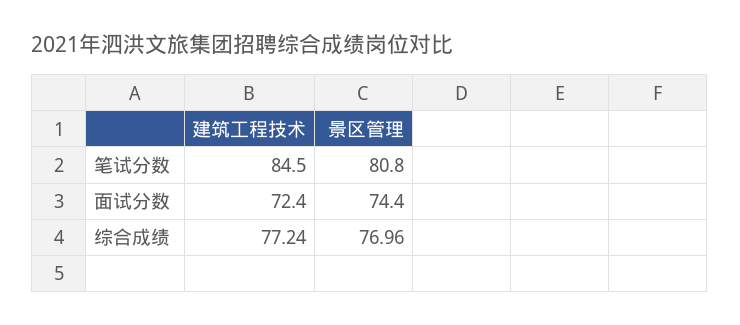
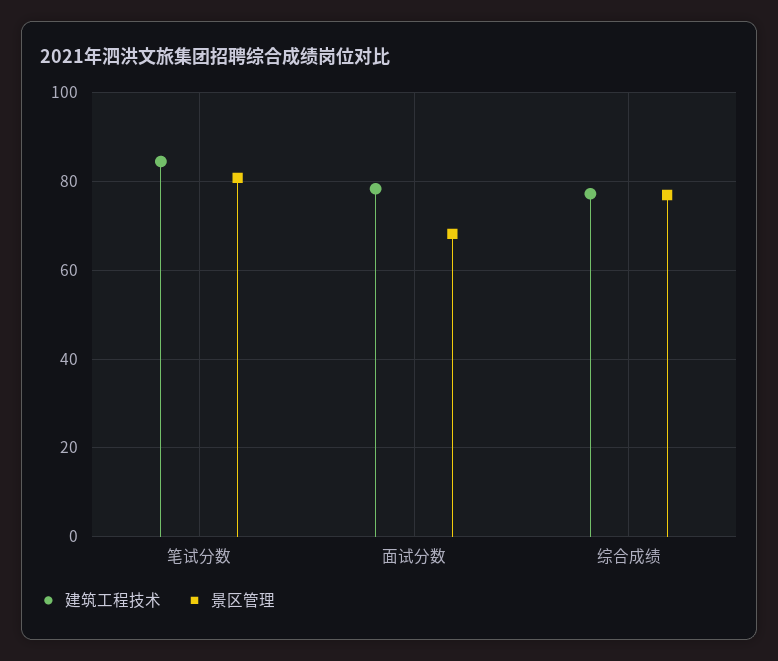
建筑工程技术, 面试分数: 72.4 -> 78
景区管理, 面试分数: 74.4 -> 68

